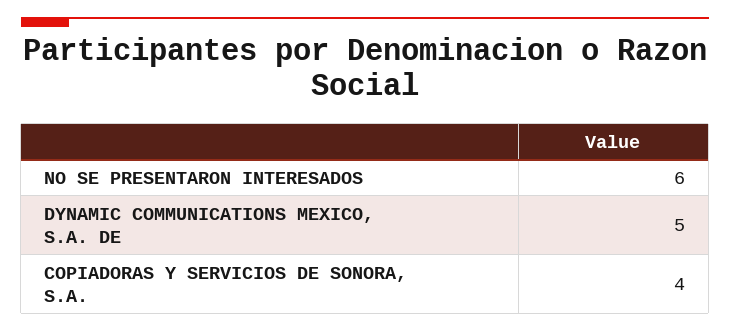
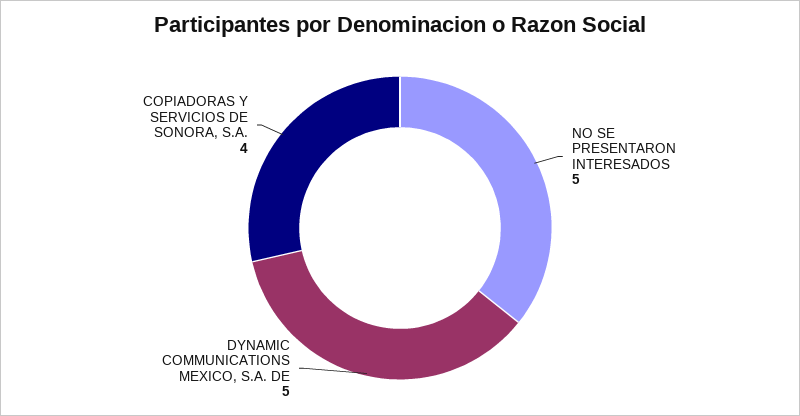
NO SE PRESENTARON INTERESADOS: 6 -> 5

